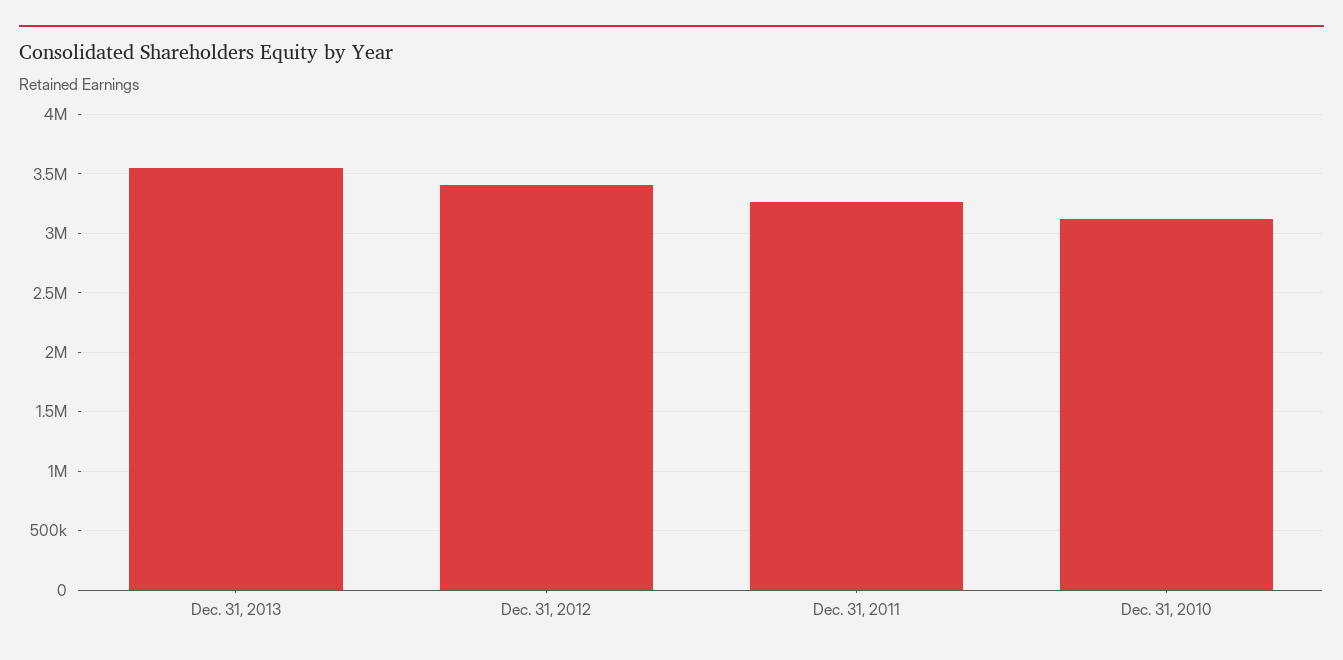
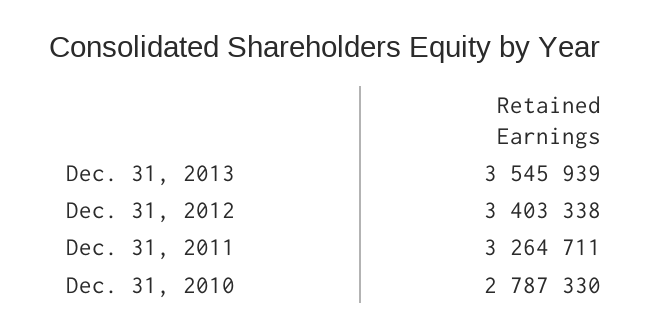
Dec. 31, 2010: 3100000 -> 2787330

